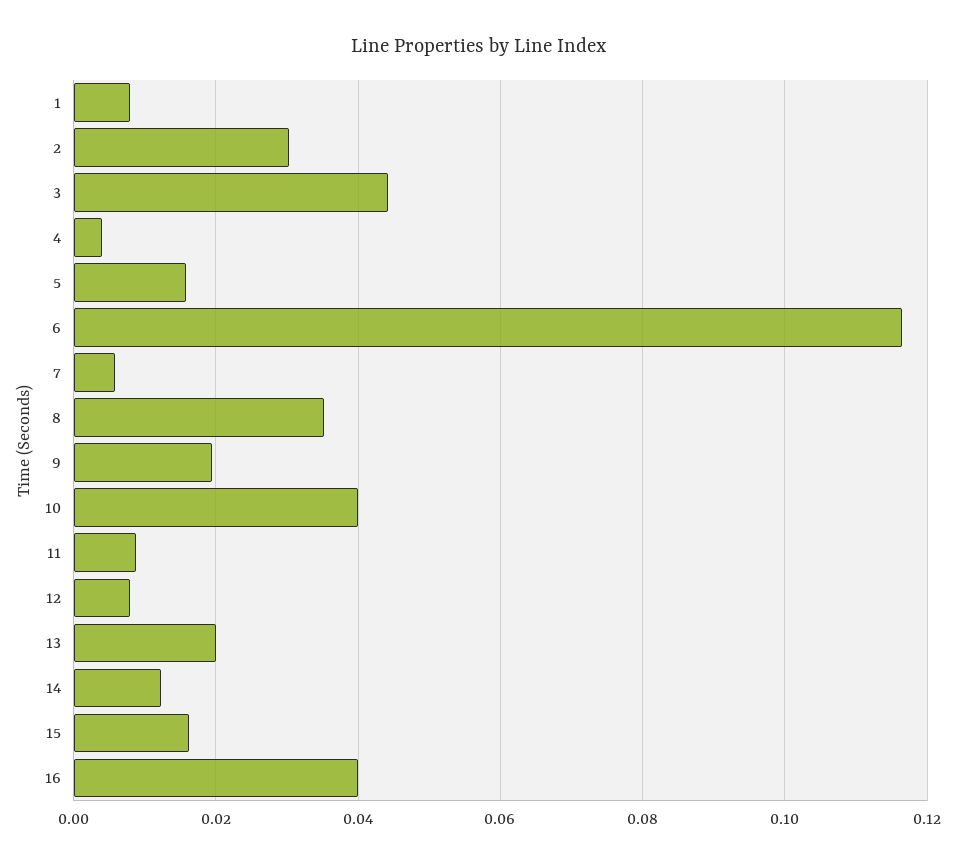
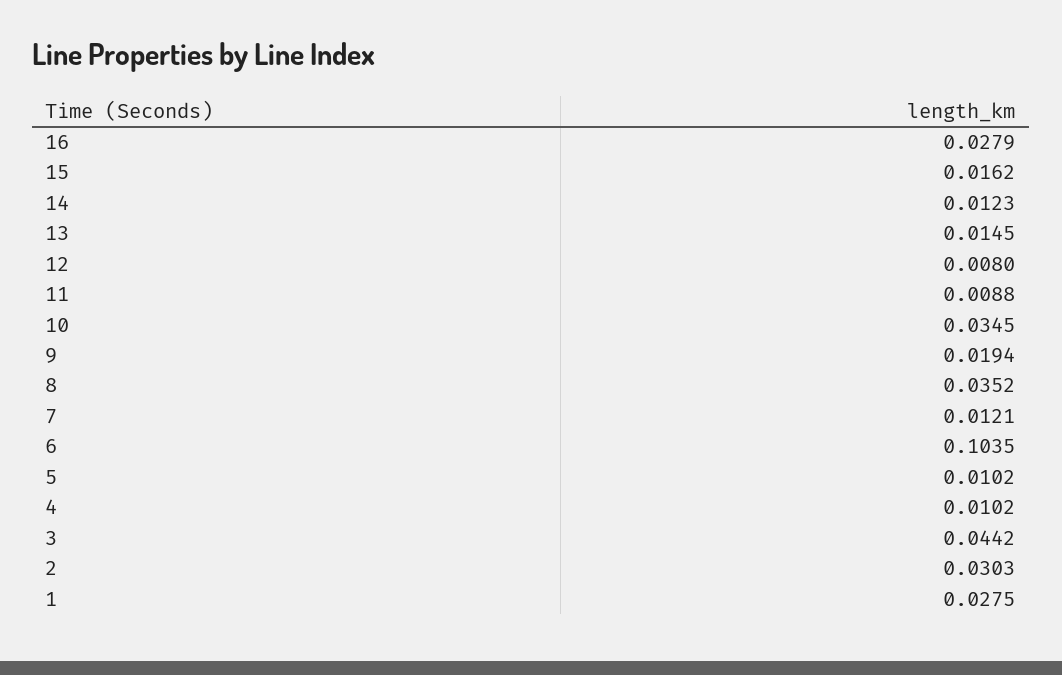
1: 0.008 -> 0.0275
4: 0.004 -> 0.0102
5: 0.016 -> 0.0102
6: 0.116 -> 0.1035
7: 0.006 -> 0.0121
10: 0.04 -> 0.0345
13: 0.02 -> 0.0145
16: 0.04 -> 0.0279

